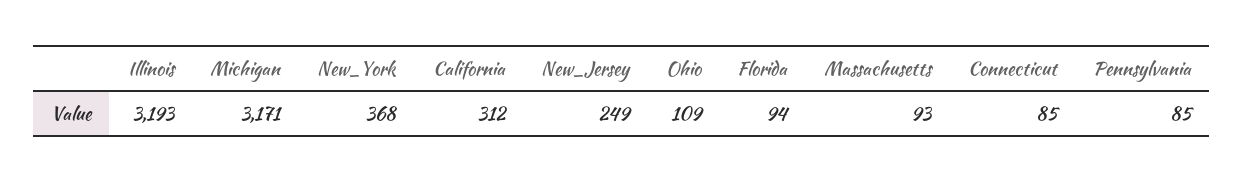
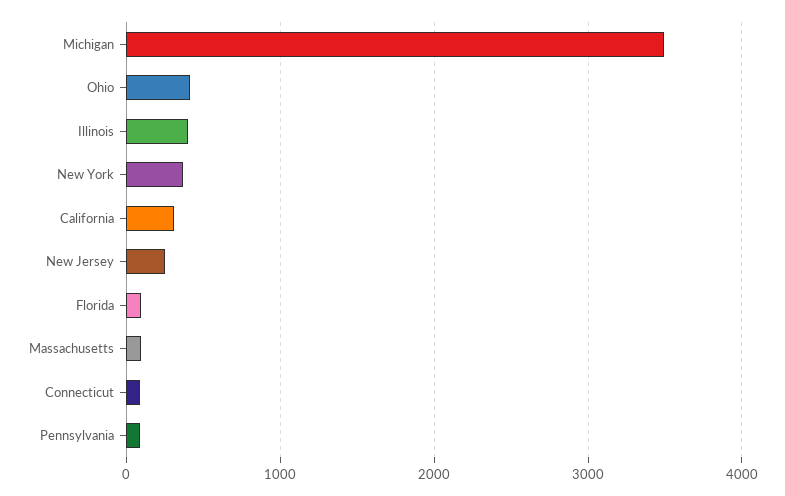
Illinois: 3193 -> 400
Michigan: 3171 -> 3500
Ohio: 109 -> 400

